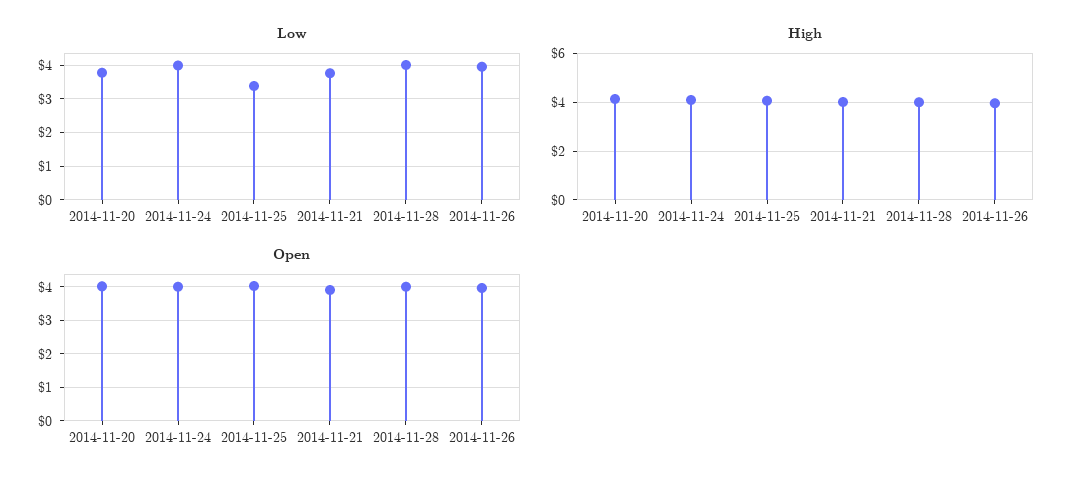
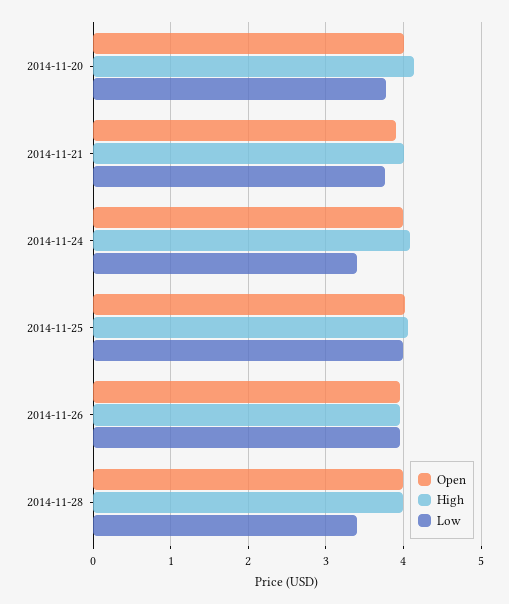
Low, 2014-11-24: 4 -> 3.4
Low, 2014-11-25: 3.4 -> 4
Low, 2014-11-28: 4 -> 3.4

